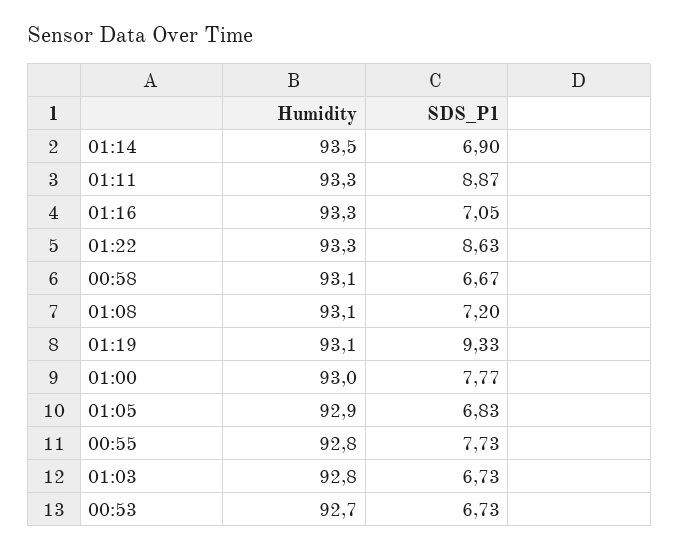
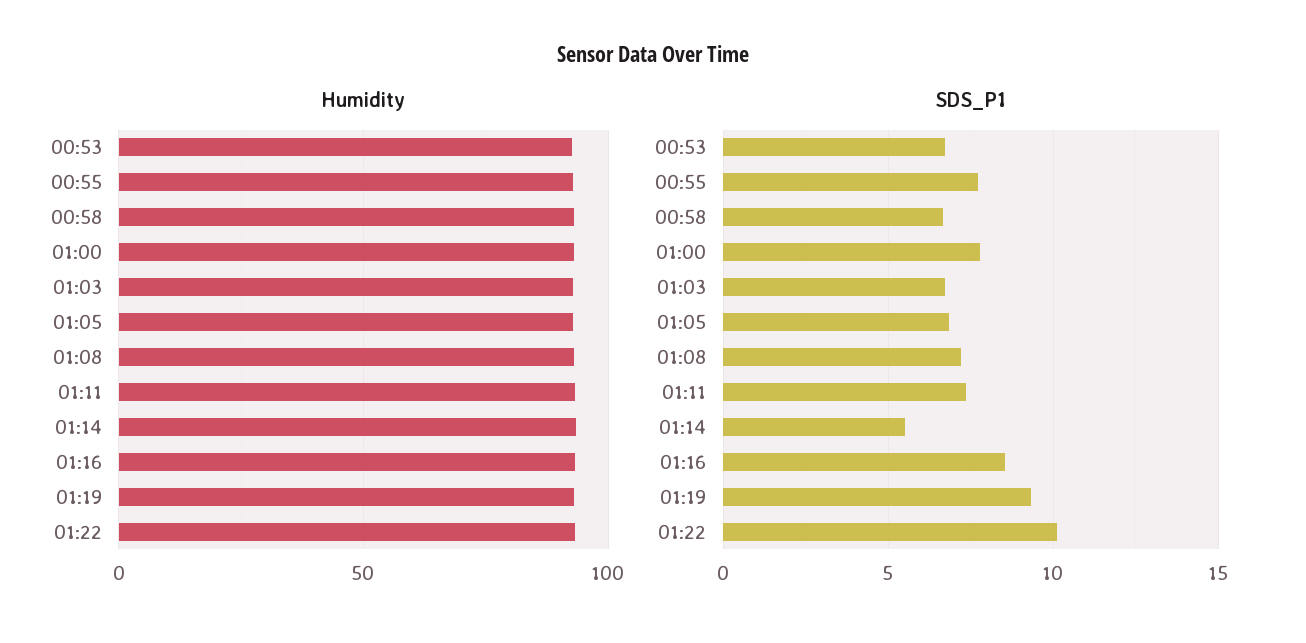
SDS_P1, 01:14: 6.9 -> 5.5
SDS_P1, 01:11: 8.87 -> 7.5
SDS_P1, 01:16: 7.05 -> 8.5
SDS_P1, 01:22: 8.63 -> 10

